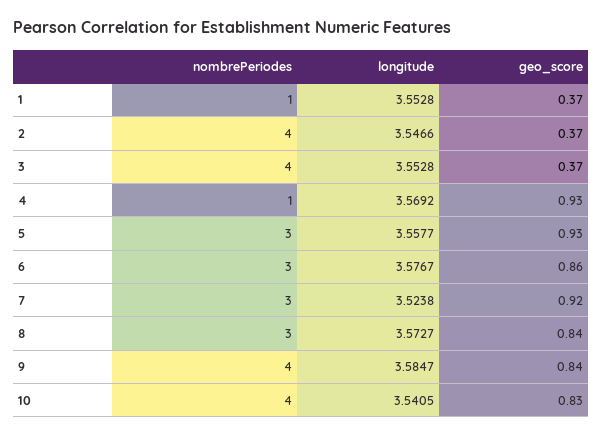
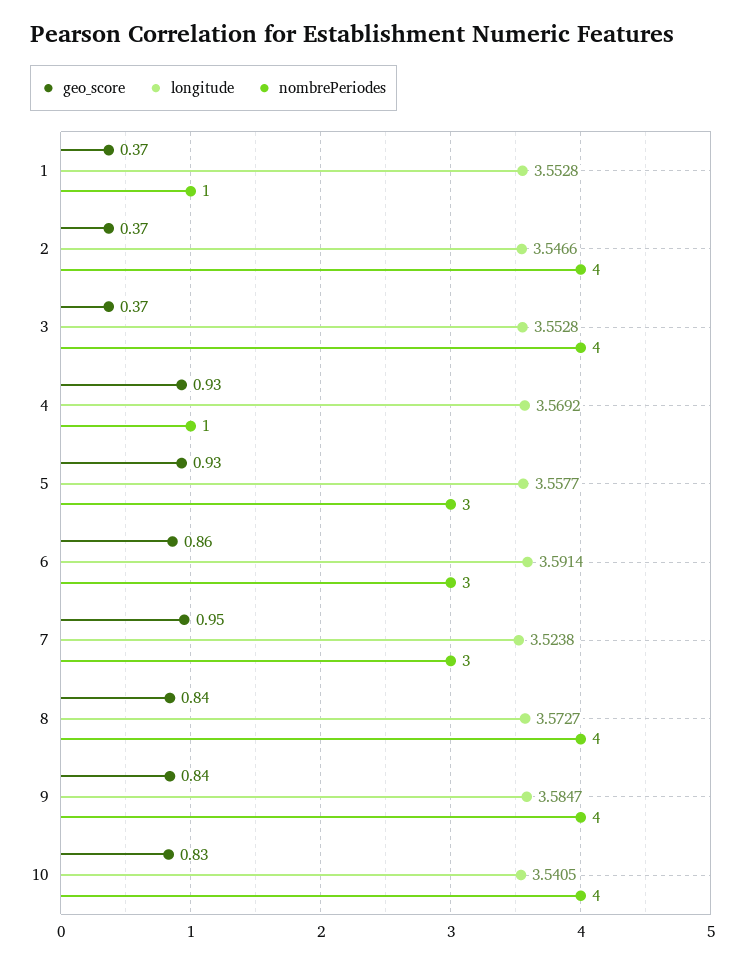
longitude, 6: 3.5767 -> 3.5914
geo_score, 7: 0.92 -> 0.95
nombrePeriodes, 8: 3 -> 4

